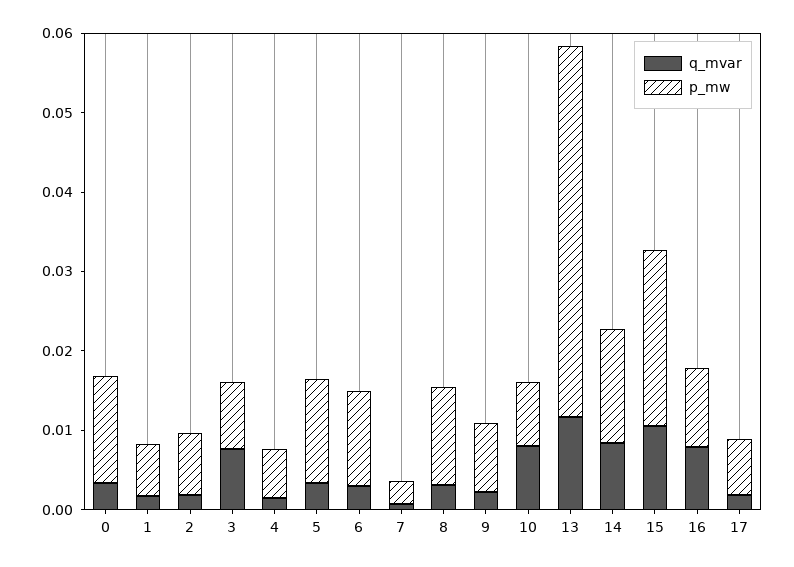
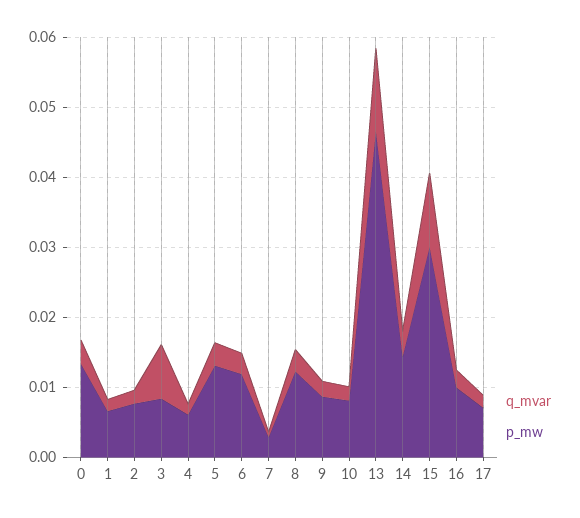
q_mvar, 10: 0.008 -> 0.002
q_mvar, 14: 0.008 -> 0.004
p_mw, 15: 0.022 -> 0.03
q_mvar, 16: 0.008 -> 0.002

